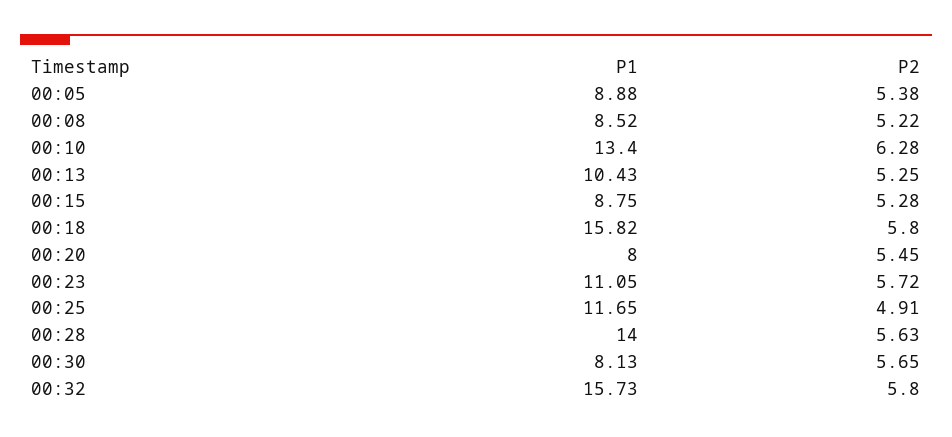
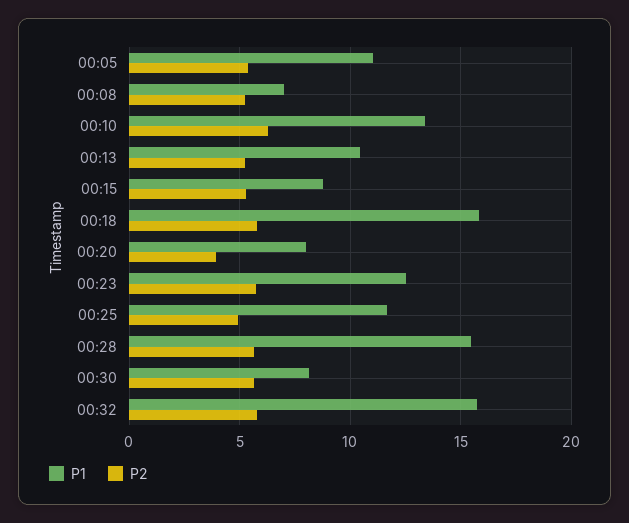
P1, 00:05: 8.88 -> 11
P1, 00:08: 8.52 -> 7
P2, 00:20: 5.45 -> 4
P1, 00:23: 11.05 -> 12.5
P1, 00:28: 14 -> 15.5

